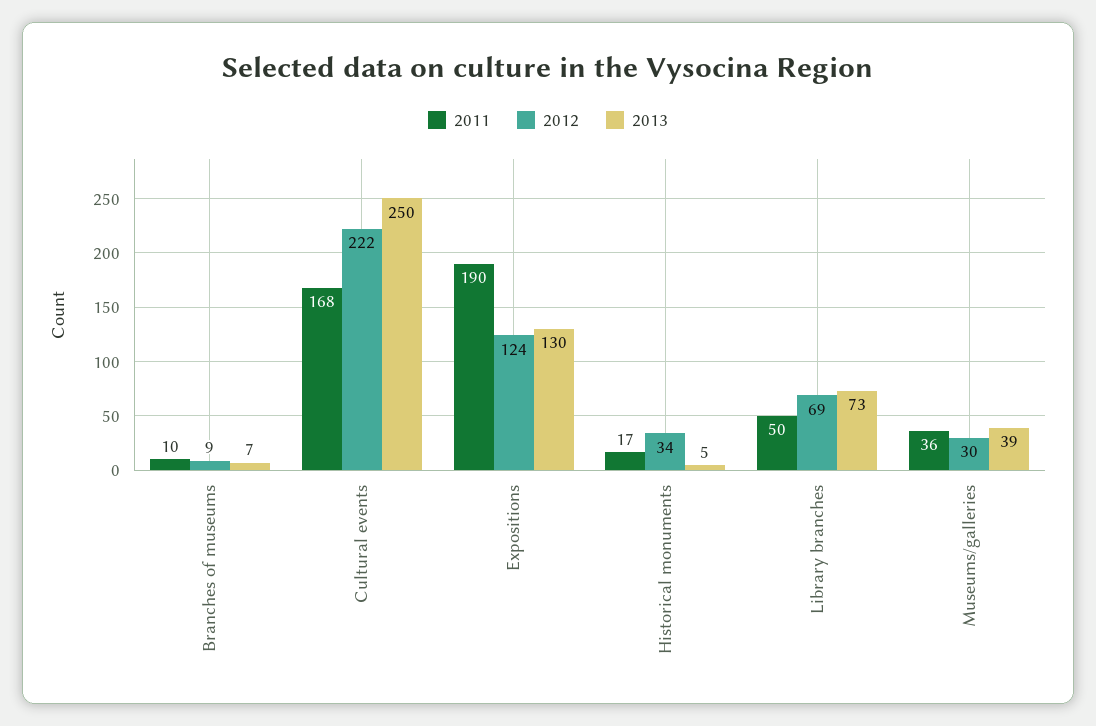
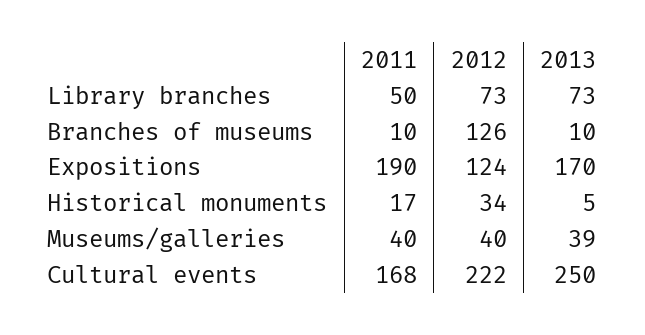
2012, Branches of museums: 9 -> 126
2013, Branches of museums: 7 -> 10
2013, Expositions: 130 -> 170
2012, Library branches: 69 -> 73
2011, Museums/galleries: 36 -> 40
2012, Museums/galleries: 30 -> 40

